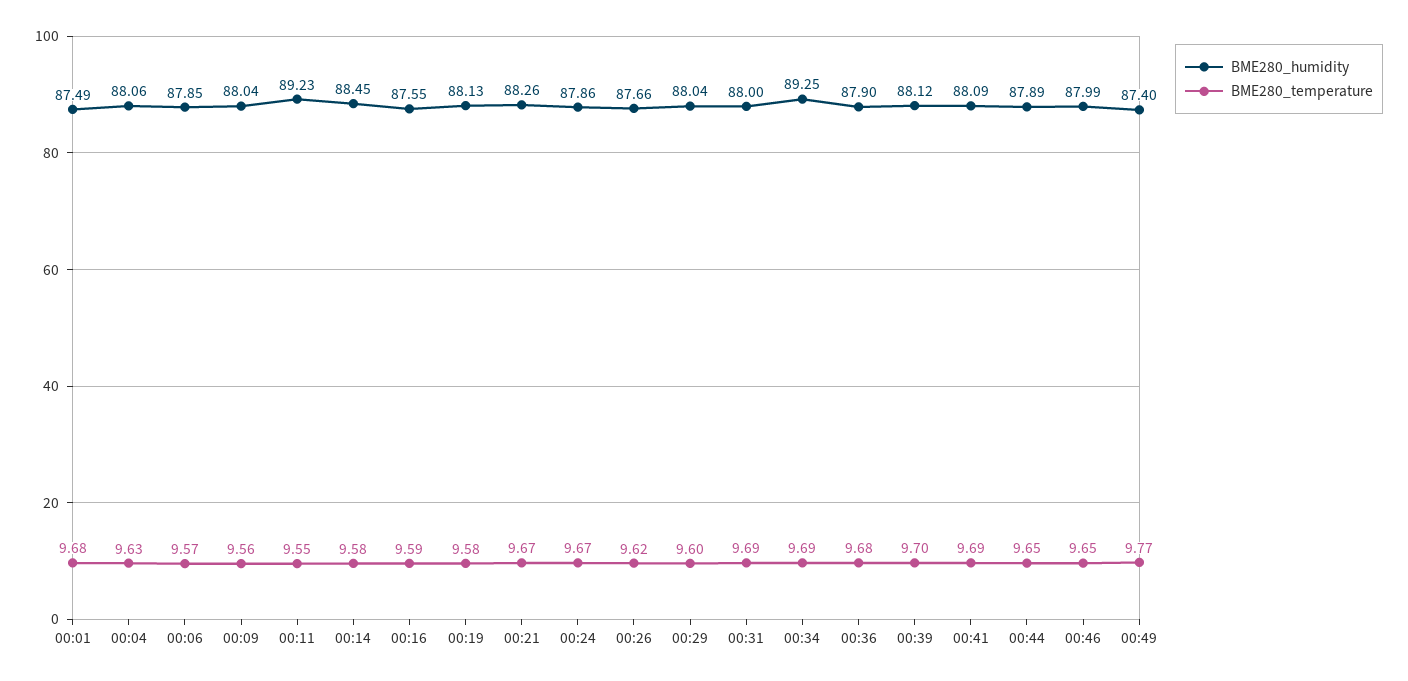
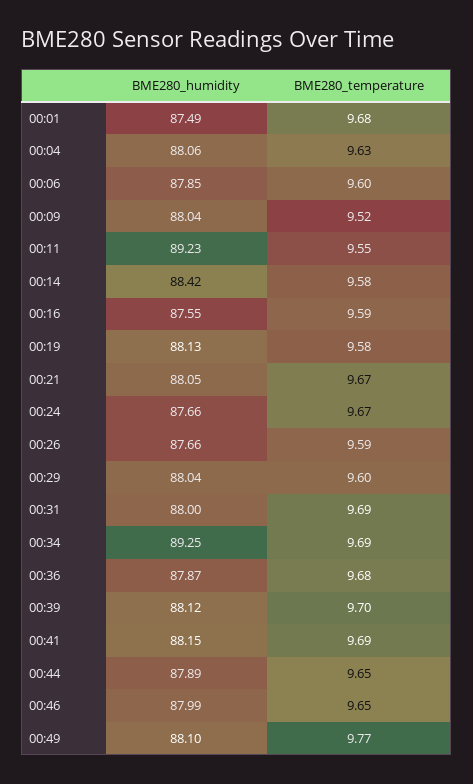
BME280_temperature, 00:06: 9.57 -> 9.6
BME280_temperature, 00:09: 9.56 -> 9.52
BME280_humidity, 00:14: 88.45 -> 88.42
BME280_humidity, 00:21: 88.26 -> 88.05
BME280_humidity, 00:24: 87.86 -> 87.66
BME280_temperature, 00:26: 9.62 -> 9.59
BME280_humidity, 00:36: 87.9 -> 87.87
BME280_humidity, 00:41: 88.09 -> 88.15
BME280_humidity, 00:49: 87.4 -> 88.1

